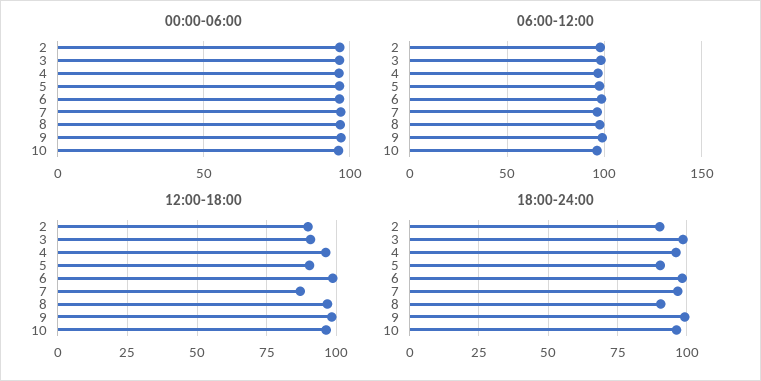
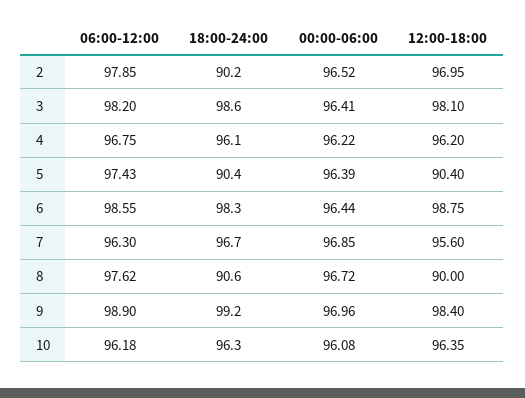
12:00-18:00, 2: 90 -> 96.95
12:00-18:00, 3: 90 -> 98.1
12:00-18:00, 7: 87.5 -> 95.6
12:00-18:00, 8: 97.5 -> 90

